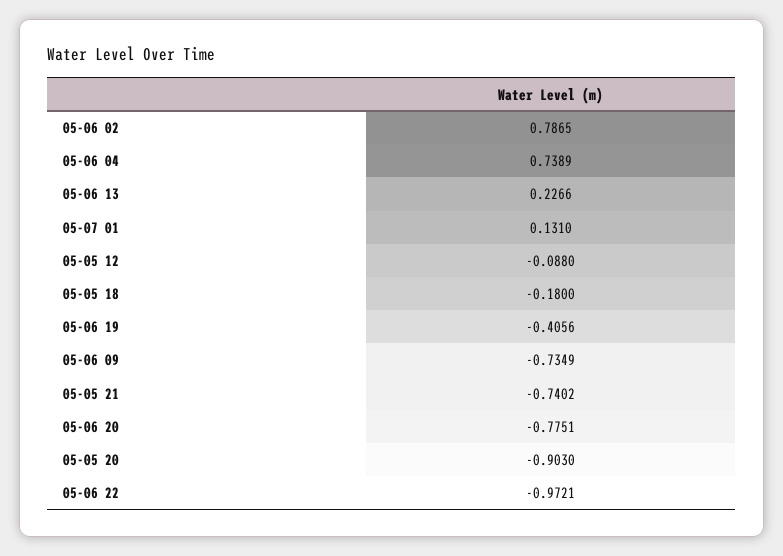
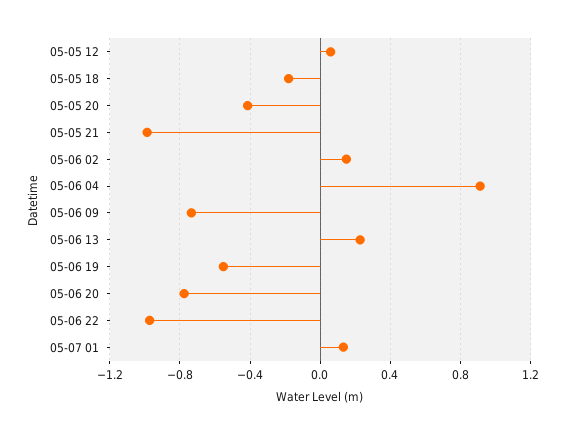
05-06 02: 0.7865 -> 0.15
05-06 04: 0.7389 -> 0.9
05-05 12: -0.088 -> 0.05
05-06 19: -0.4056 -> -0.55
05-05 21: -0.7402 -> -1
05-05 20: -0.903 -> -0.4

